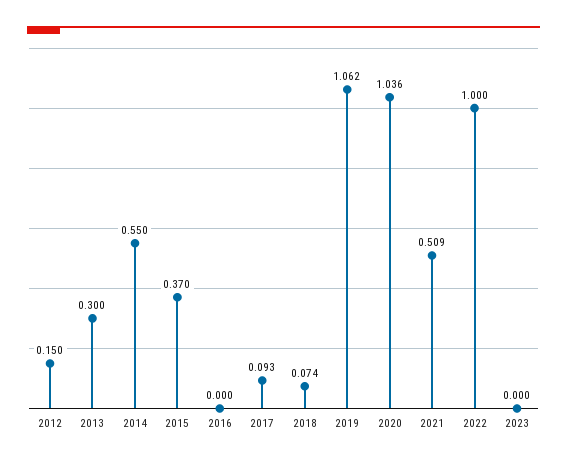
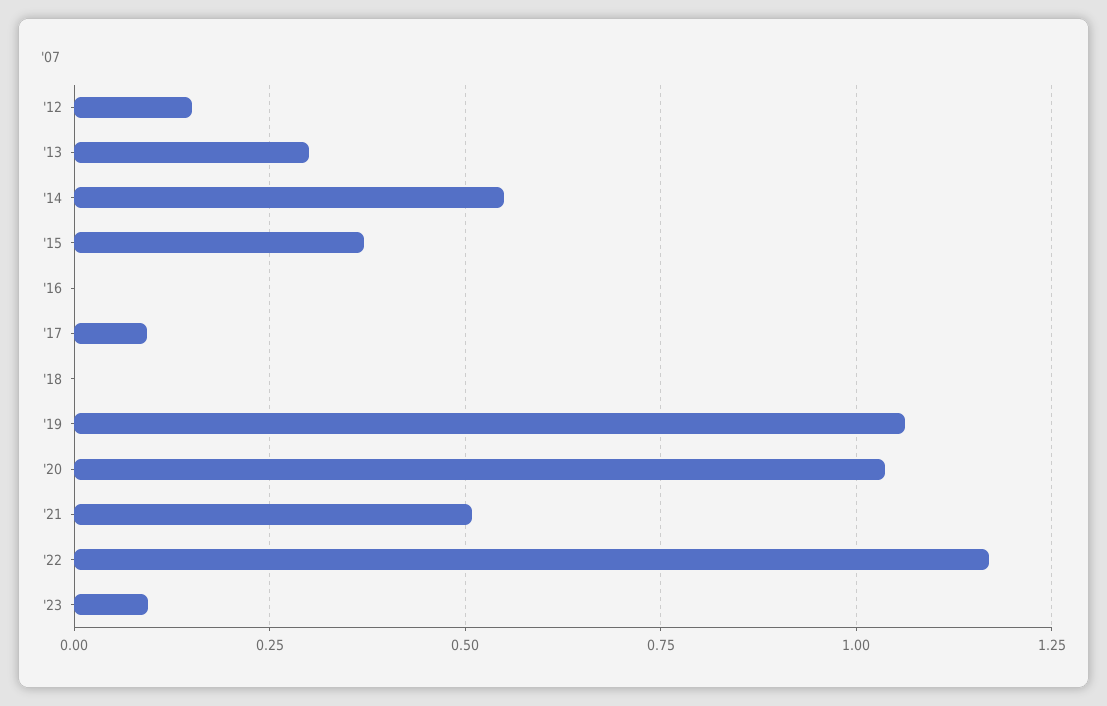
2018: 0.074 -> 0
2022: 1 -> 1.175
2023: 0 -> 0.1

